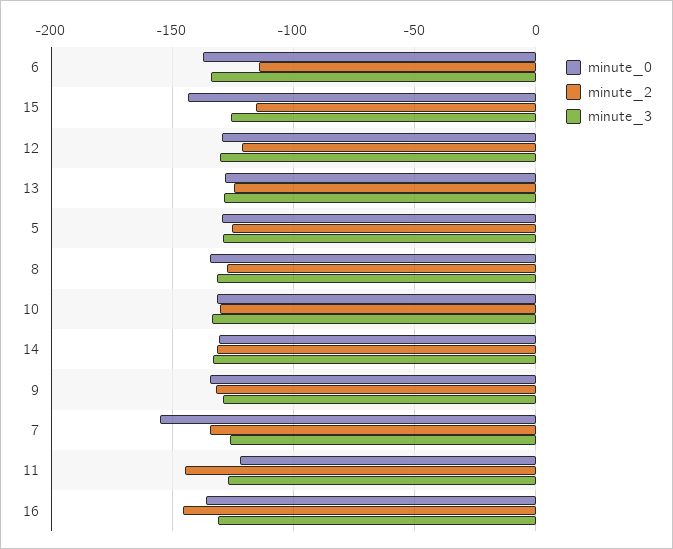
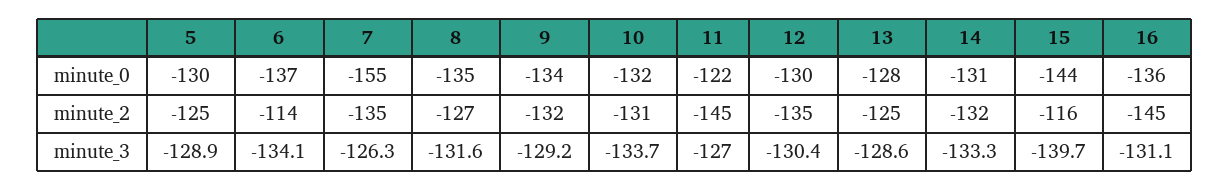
minute_3, 15: -125 -> -139.7
minute_2, 12: -120 -> -135

